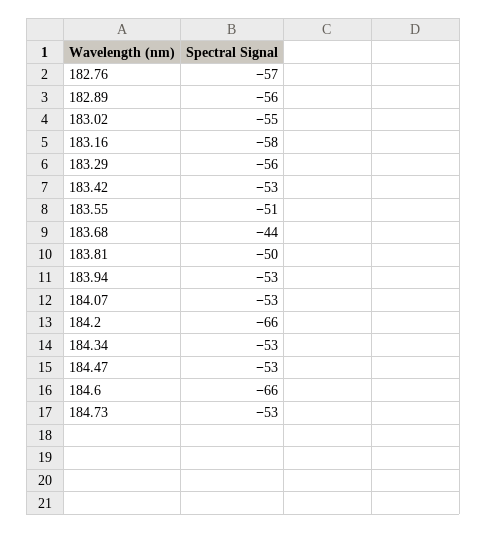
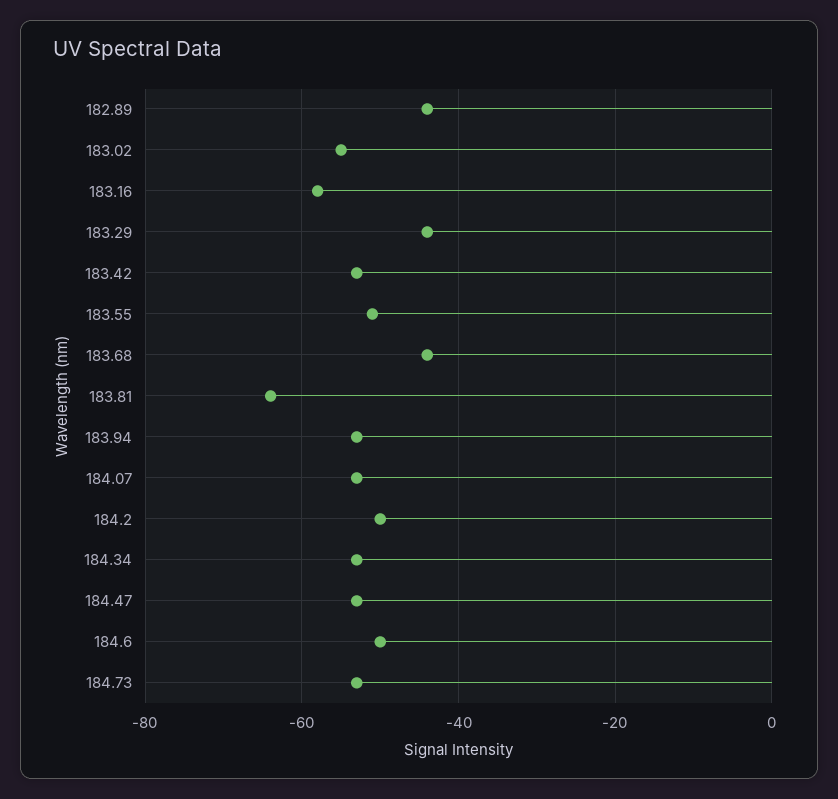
182.76: -57 -> none
182.89: -56 -> -45
183.29: -56 -> -45
183.81: -50 -> -65
184.2: -66 -> -50
184.6: -66 -> -50

